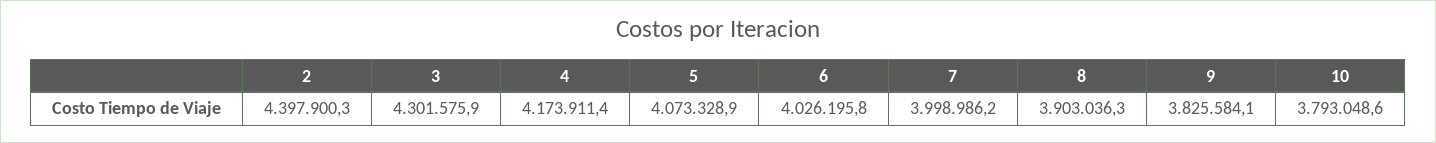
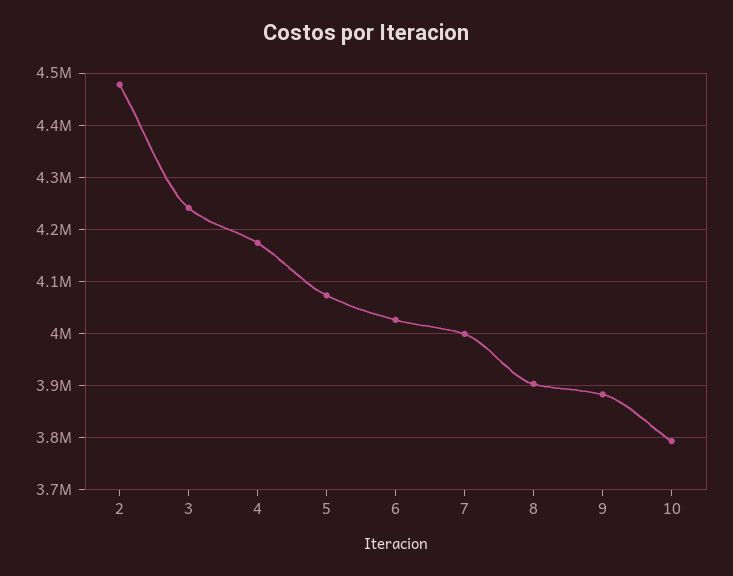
2: 4397900.3 -> 4480000
3: 4301575.9 -> 4240000
9: 3825584.1 -> 3880000

